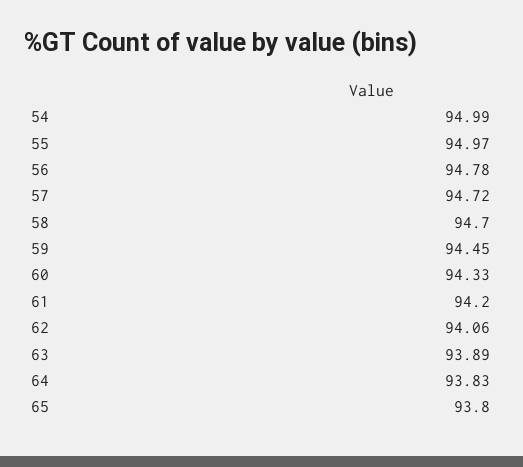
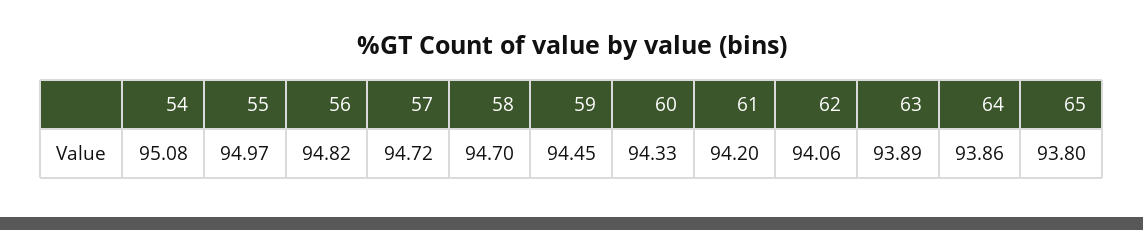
54: 94.99 -> 95.08
56: 94.78 -> 94.82
64: 93.83 -> 93.86

